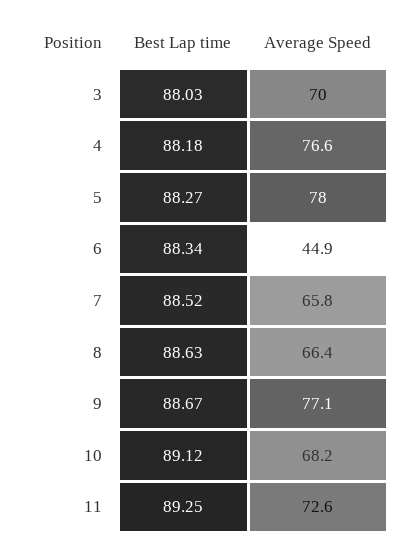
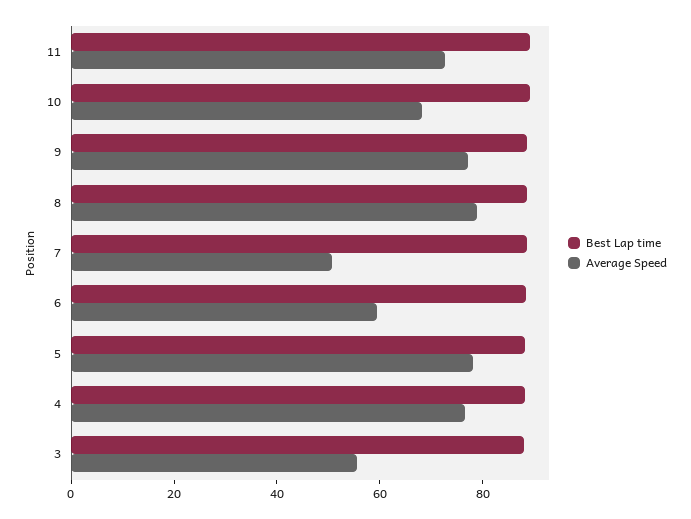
Average Speed, 3: 70 -> 55
Average Speed, 6: 44.9 -> 60
Average Speed, 7: 65.8 -> 50
Average Speed, 8: 66.4 -> 80

